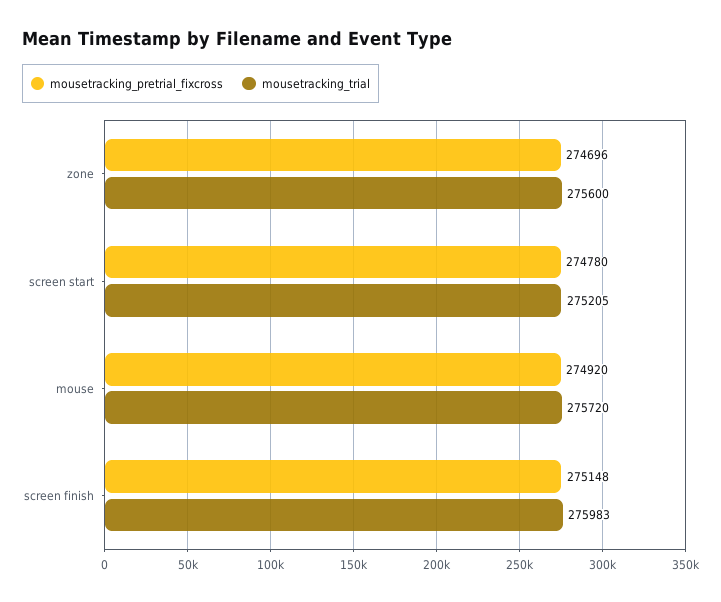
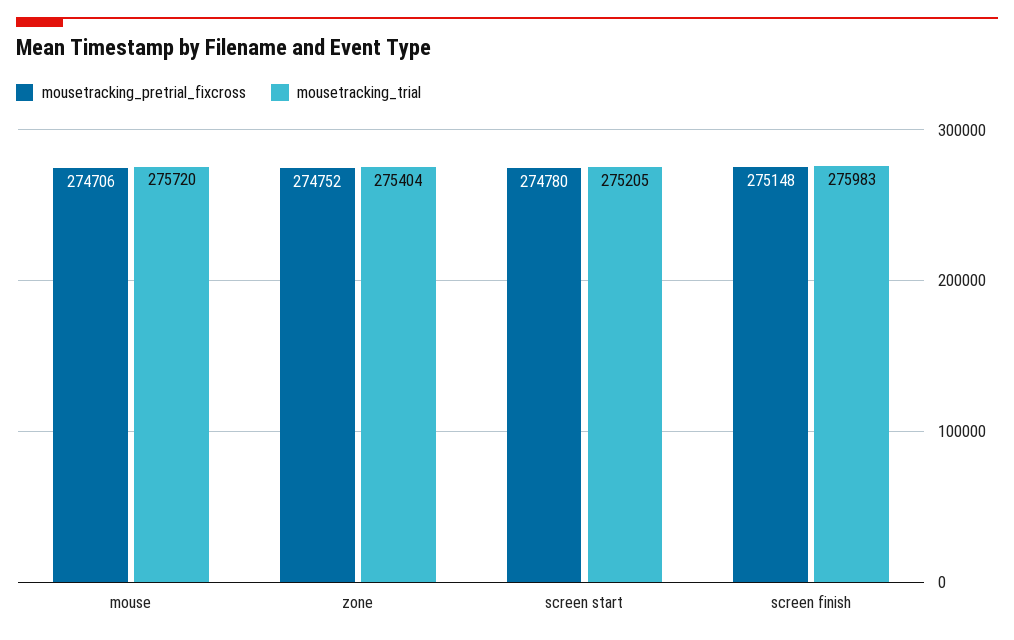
mousetracking_pretrial_fixcross, zone: 274696 -> 274752
mousetracking_trial, zone: 275600 -> 275404
mousetracking_pretrial_fixcross, mouse: 274920 -> 274706

